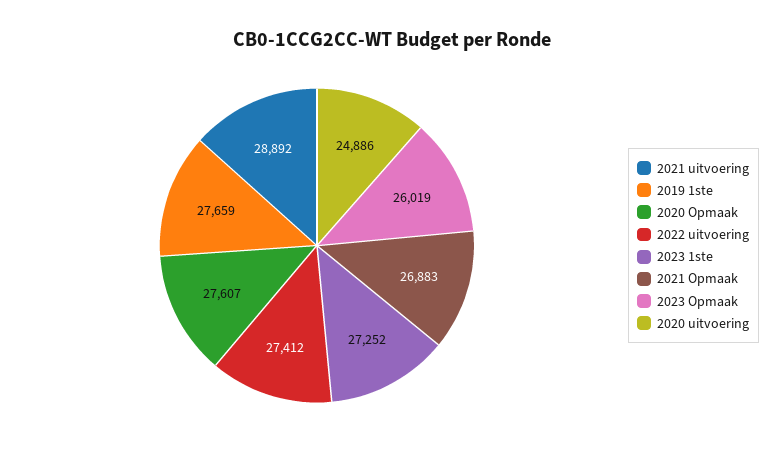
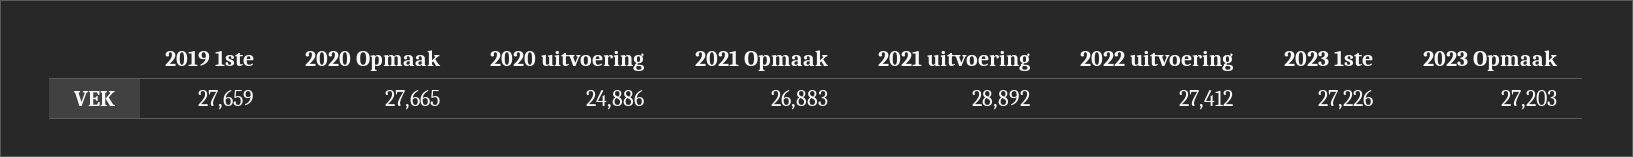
2020 Opmaak: 27607 -> 27665
2023 1ste: 27252 -> 27226
2023 Opmaak: 26019 -> 27203

